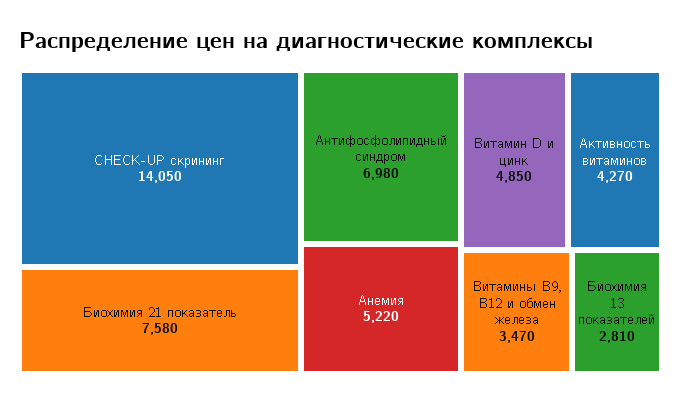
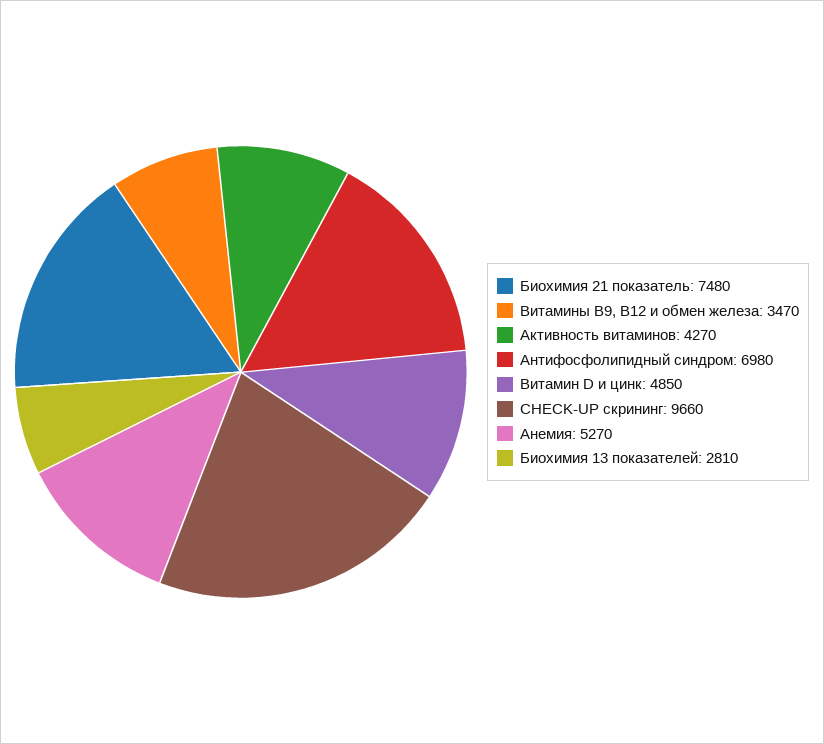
CHECK-UP скрининг: 14050 -> 9660
Биохимия 21 показатель: 7580 -> 7480
Анемия: 5220 -> 5270

